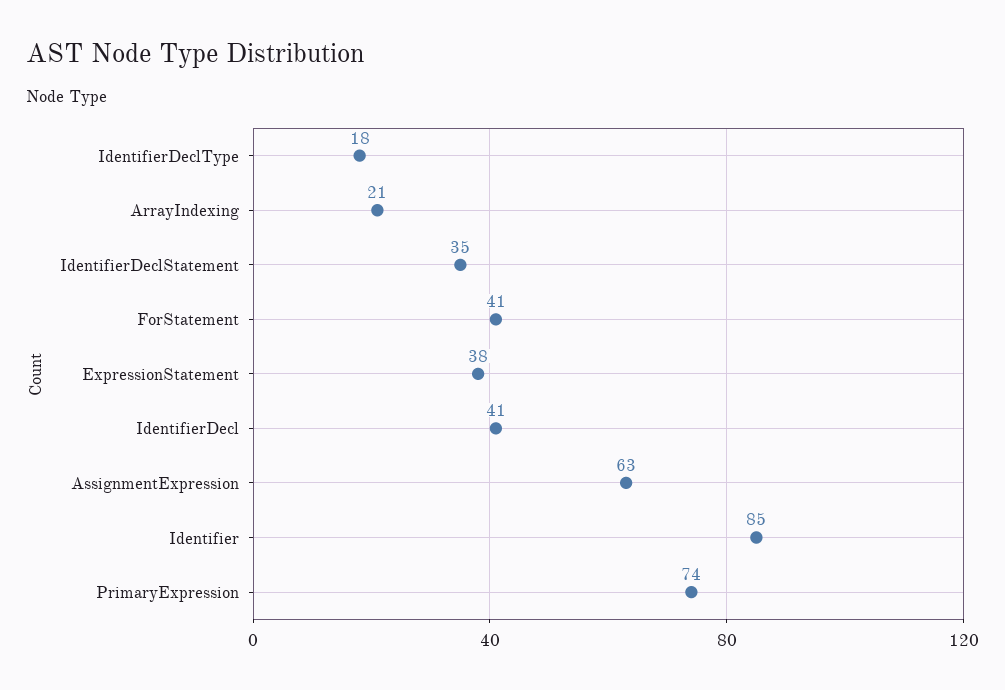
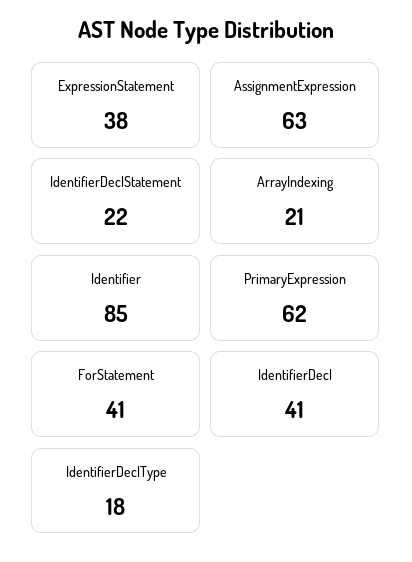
IdentifierDeclStatement: 35 -> 22
PrimaryExpression: 74 -> 62

